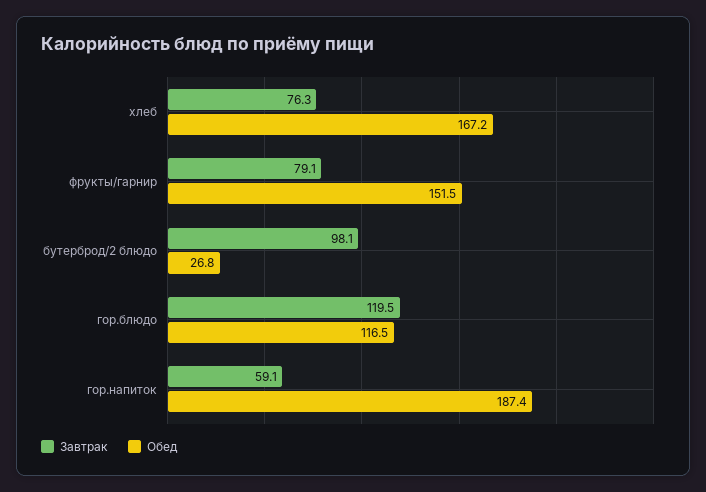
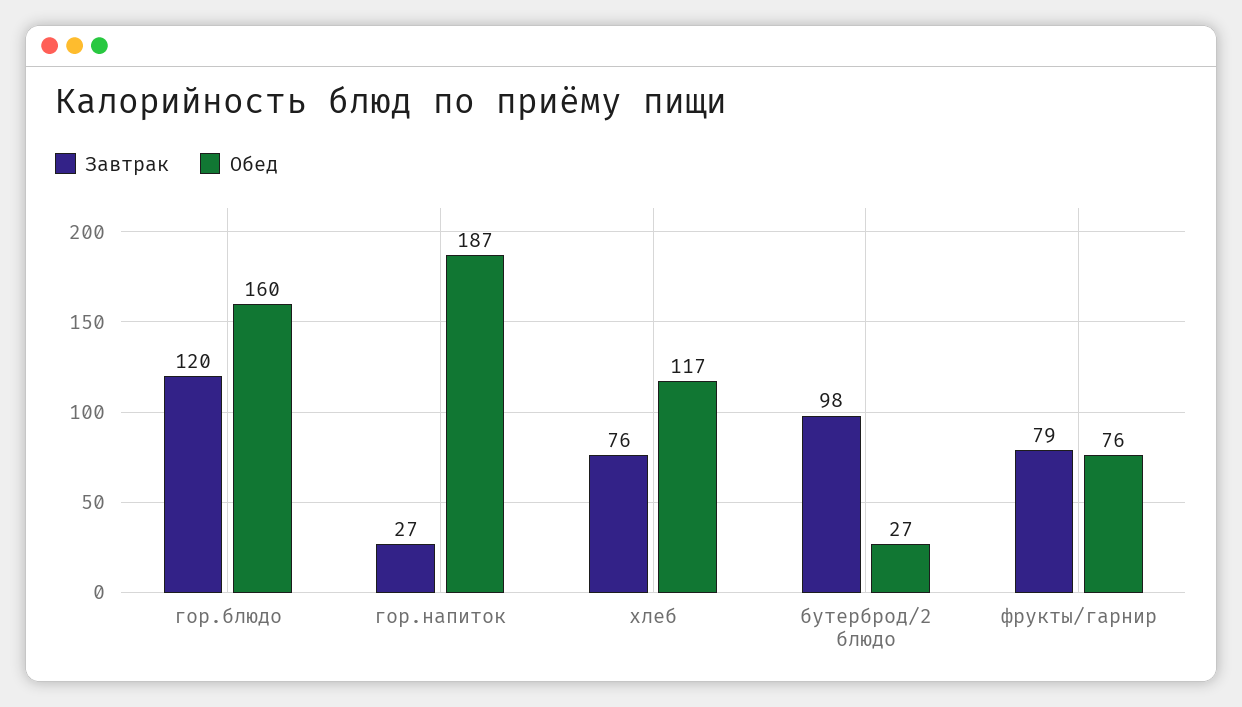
Обед, хлеб: 167.2 -> 117
Обед, фрукты/гарнир: 151.5 -> 76
Обед, гор.блюдо: 116.5 -> 160
Завтрак, гор.напиток: 59.1 -> 27

